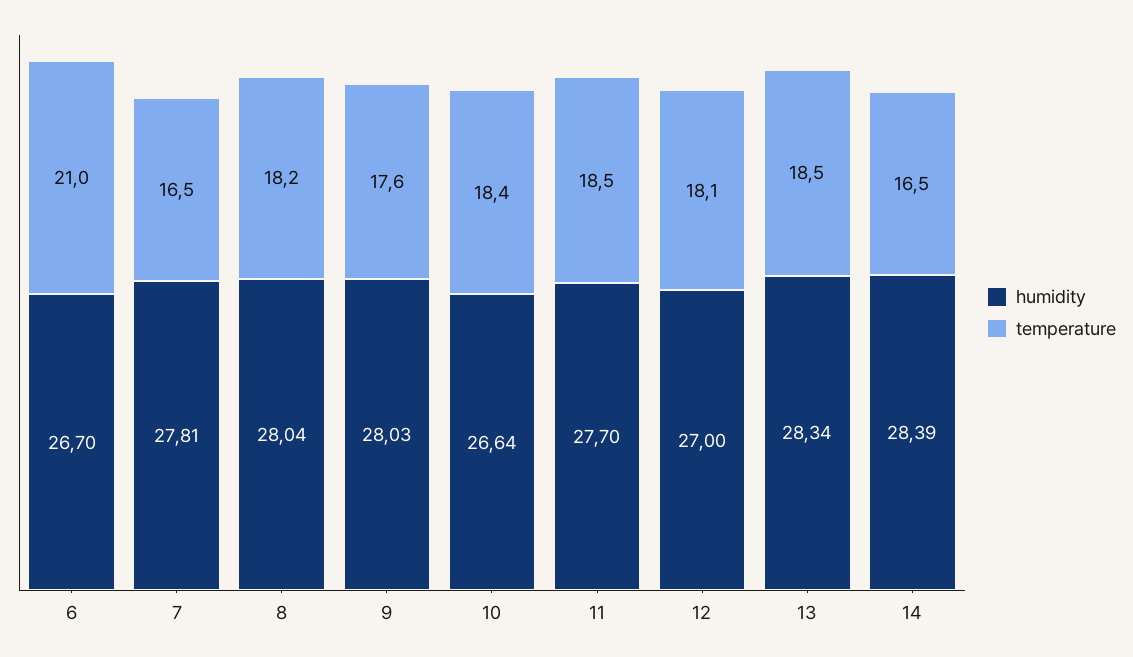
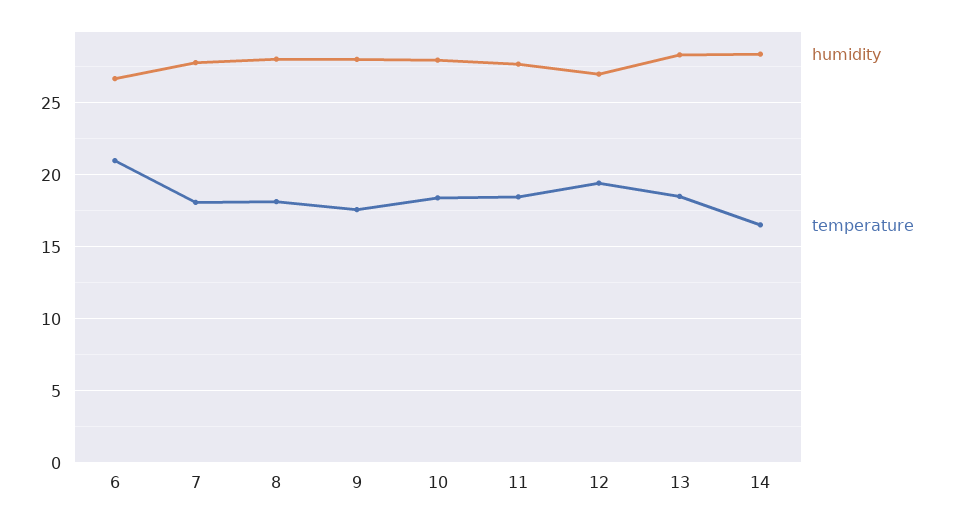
temperature, 7: 16.5 -> 18
humidity, 10: 26.64 -> 28
temperature, 12: 18.1 -> 19.5

